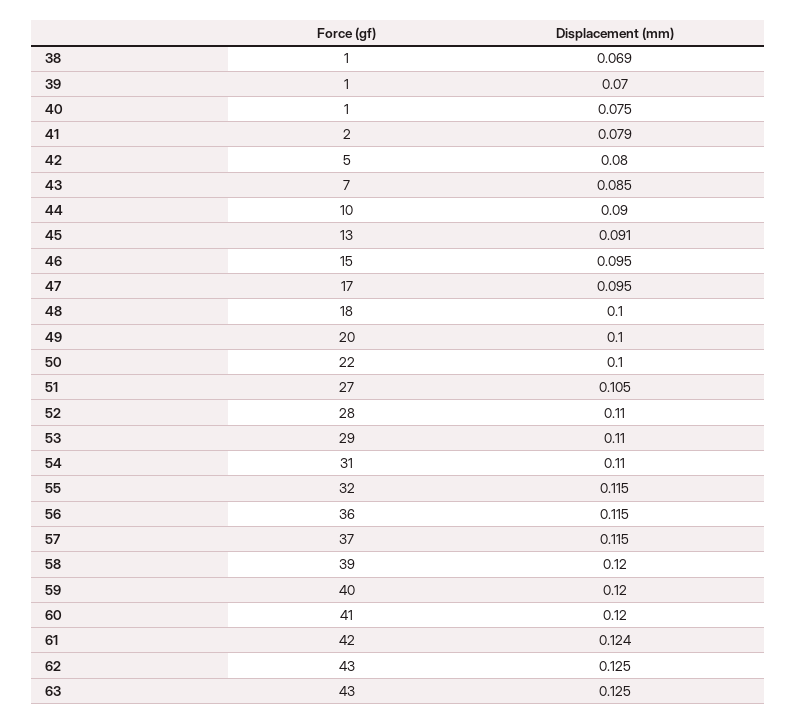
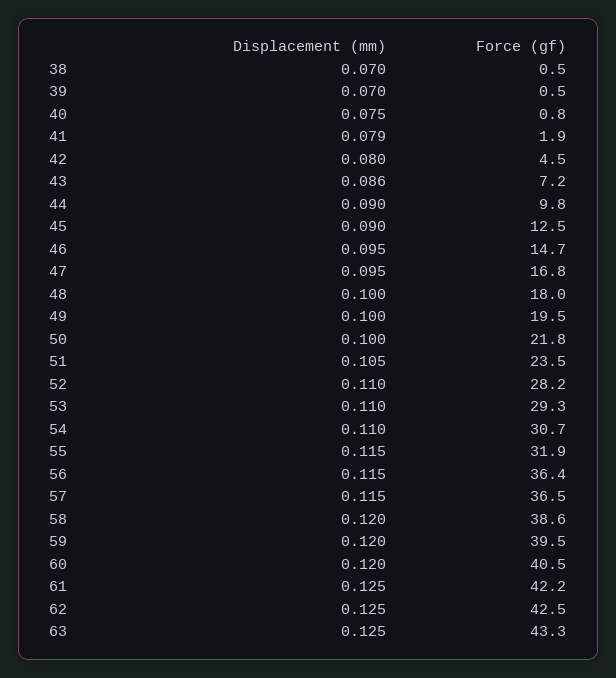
Displacement (mm), 38: 0.069 -> 0.07
Displacement (mm), 43: 0.085 -> 0.086
Displacement (mm), 45: 0.091 -> 0.09
Force (gf), 51: 27 -> 23.5
Displacement (mm), 61: 0.124 -> 0.125

